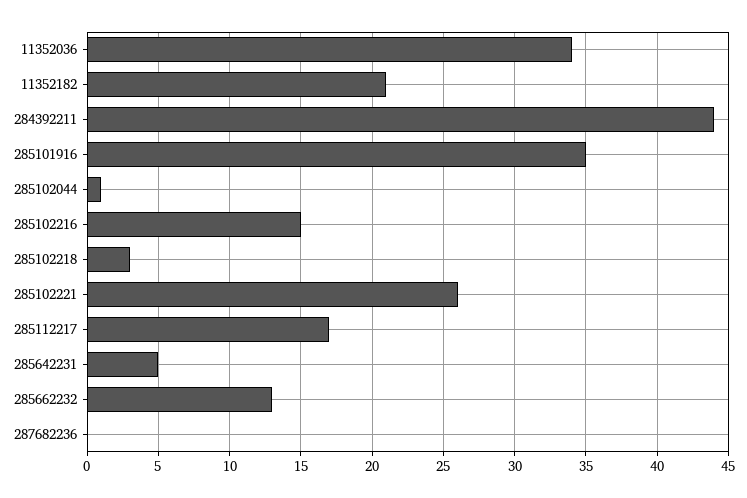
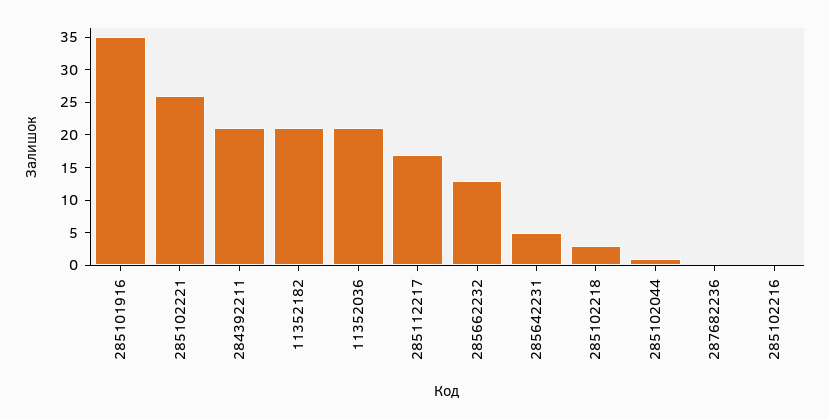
11352036: 34 -> 20
284392211: 44 -> 20
285102216: 15 -> 0

